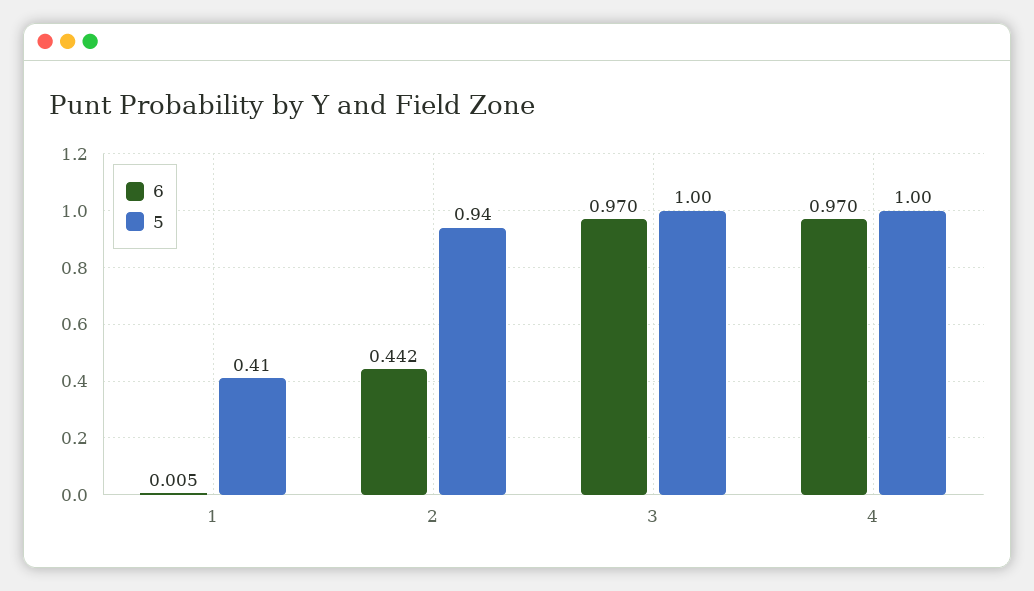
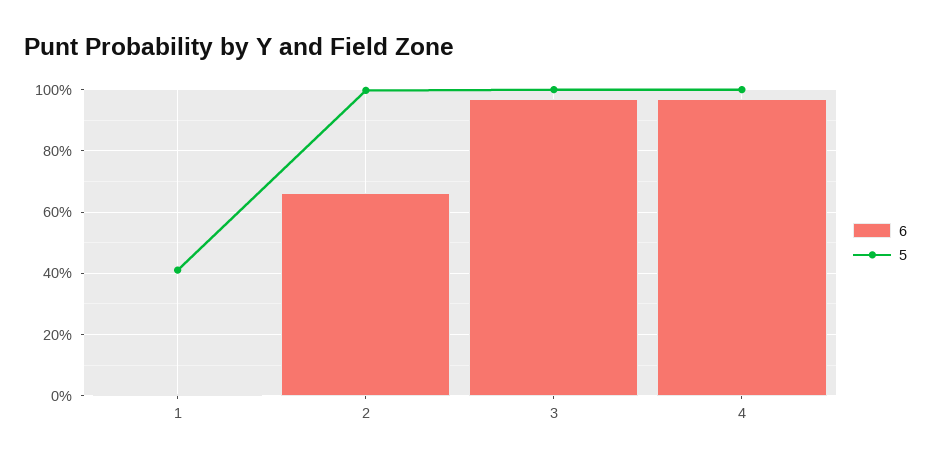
6, 2: 0.442 -> 0.66
5, 2: 0.94 -> 1

